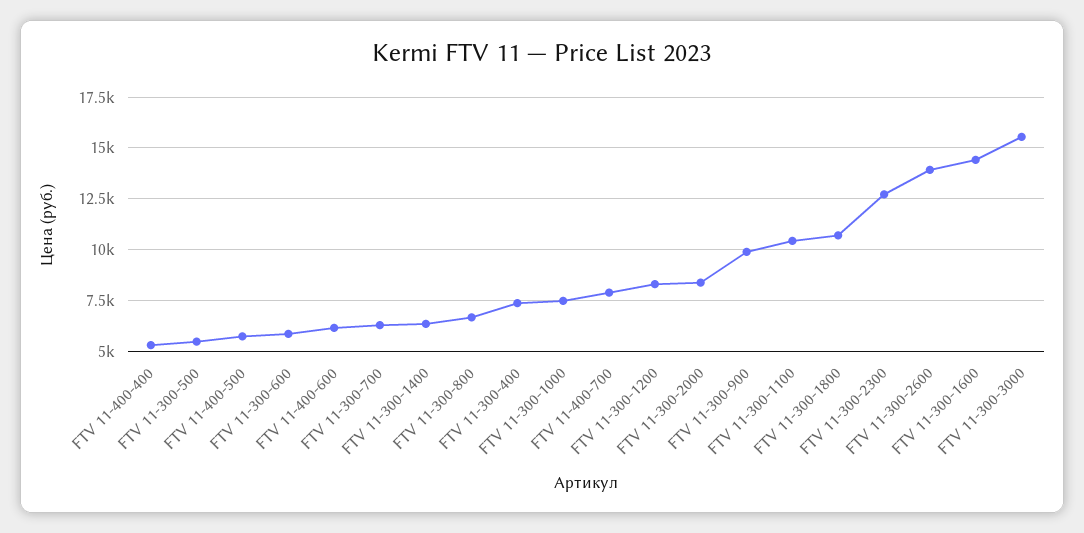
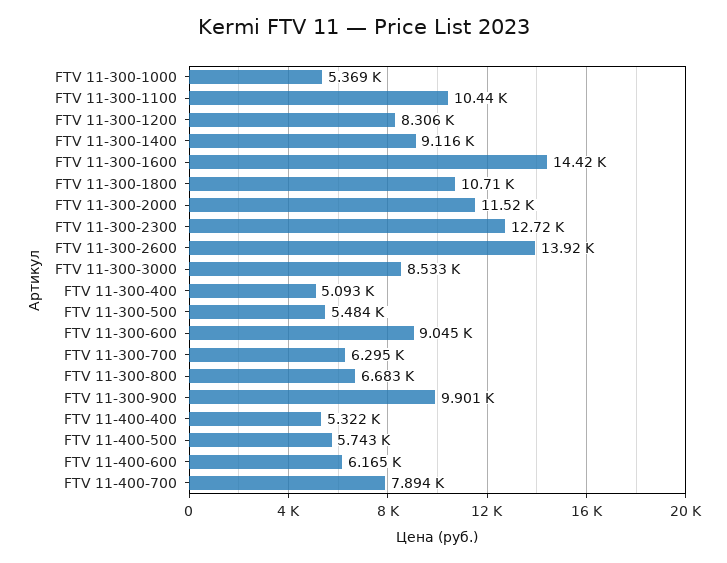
FTV 11-300-600: 6000 -> 9045
FTV 11-300-1400: 6500 -> 9116
FTV 11-300-400: 7500 -> 5093
FTV 11-300-1000: 7500 -> 5369
FTV 11-300-2000: 8500 -> 11520
FTV 11-300-3000: 15500 -> 8533

